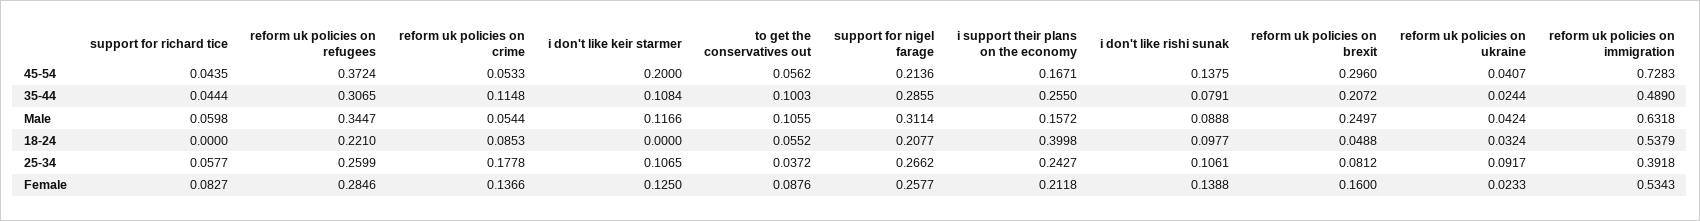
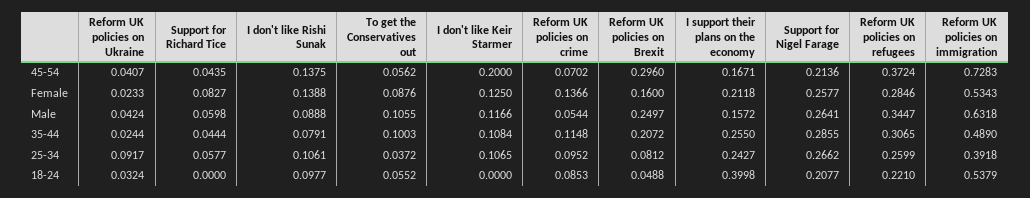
reform uk policies on crime, 45-54: 0.0533 -> 0.0702
support for nigel farage, Male: 0.3114 -> 0.2641
reform uk policies on crime, 25-34: 0.1778 -> 0.0952

